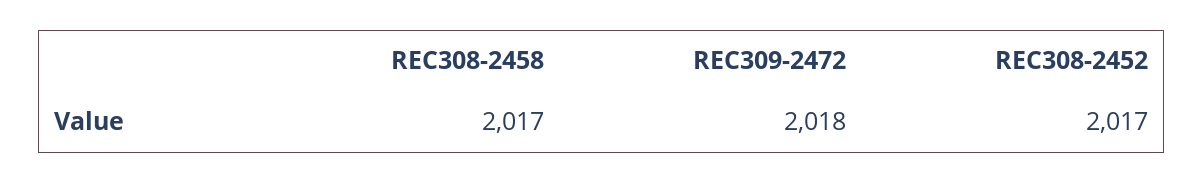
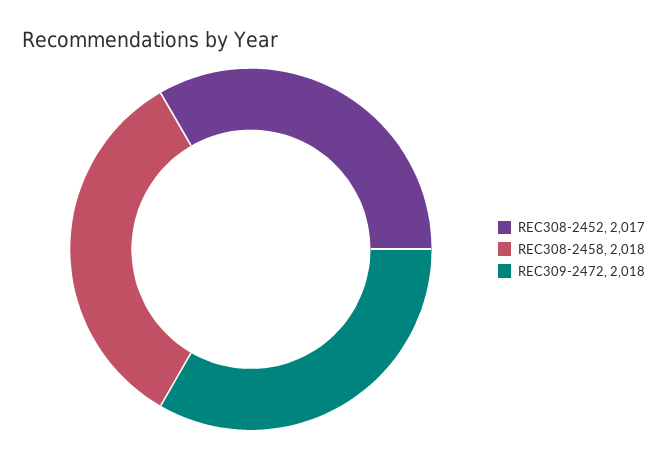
REC308-2458: 2017 -> 2018

